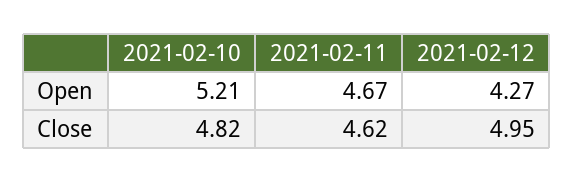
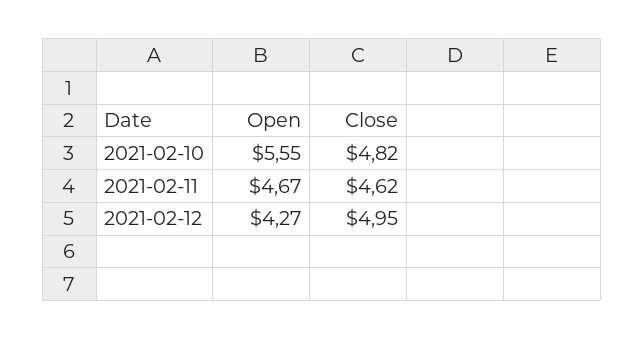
2021-02-10, Open: 5.21 -> 5.55

